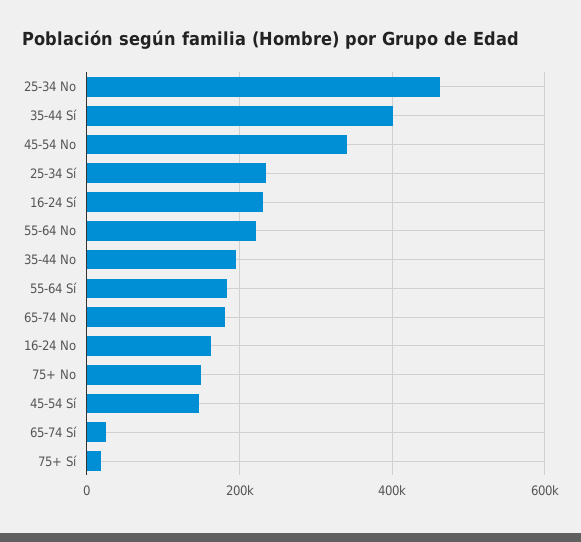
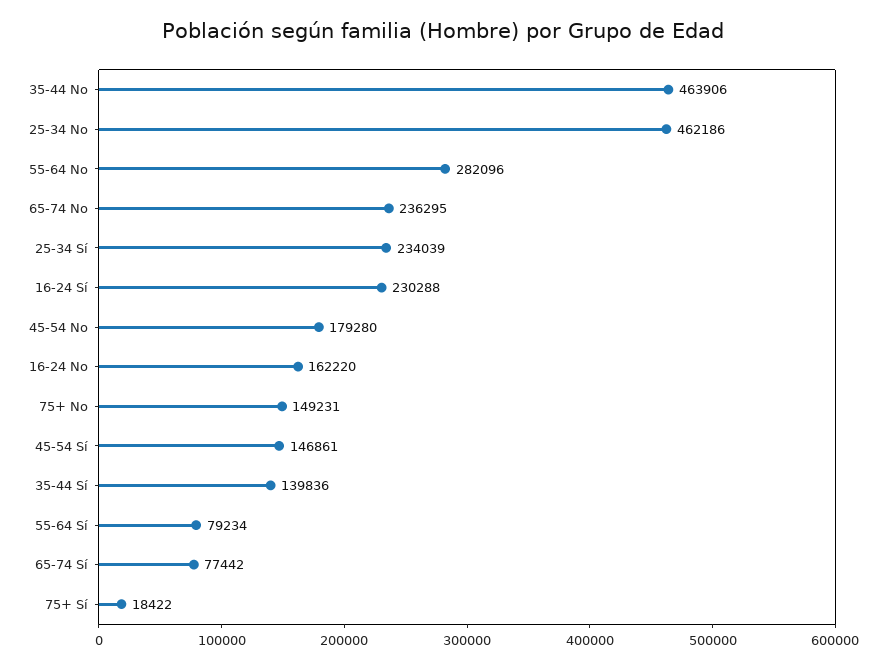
35-44 Sí: 400000 -> 139836
45-54 No: 340000 -> 179280
55-64 No: 220000 -> 282096
35-44 No: 200000 -> 463906
55-64 Sí: 180000 -> 79234
65-74 No: 180000 -> 236295
65-74 Sí: 20000 -> 77442

